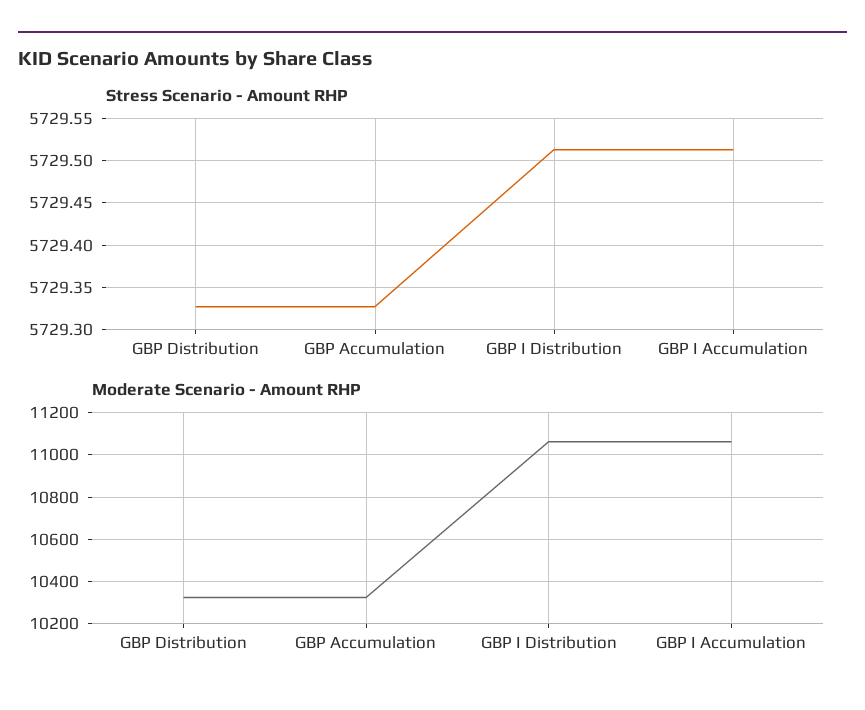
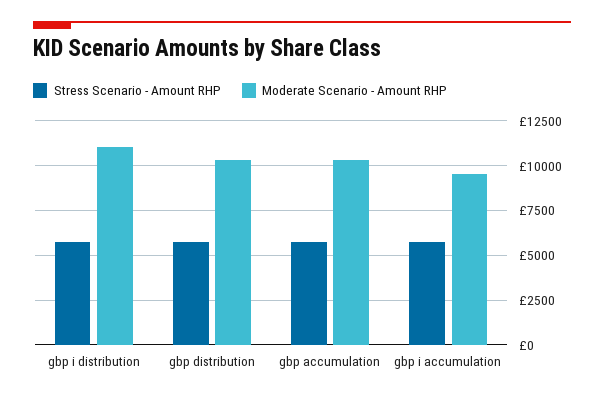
Moderate Scenario - Amount RHP, GBP I Accumulation: 11050 -> 9500

